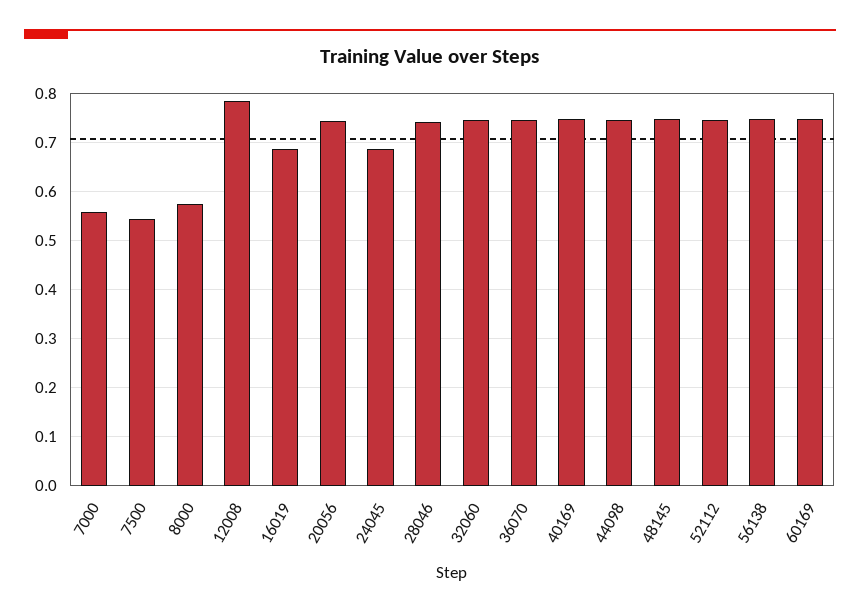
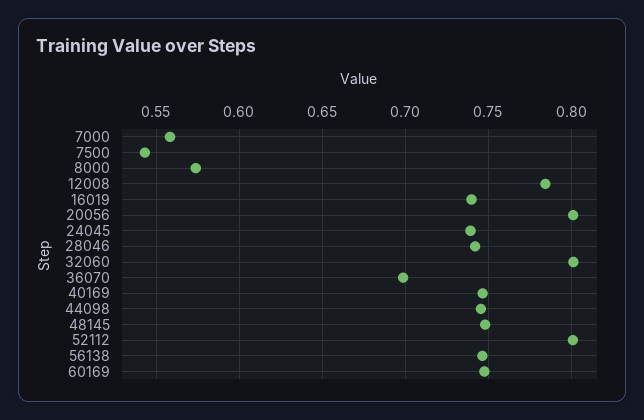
16019: 0.68 -> 0.74
20056: 0.74 -> 0.8
24045: 0.68 -> 0.74
32060: 0.74 -> 0.8
36070: 0.74 -> 0.7
52112: 0.74 -> 0.8

